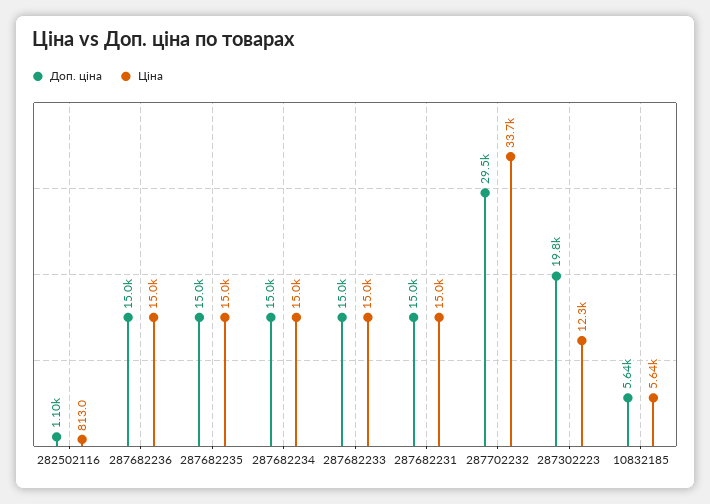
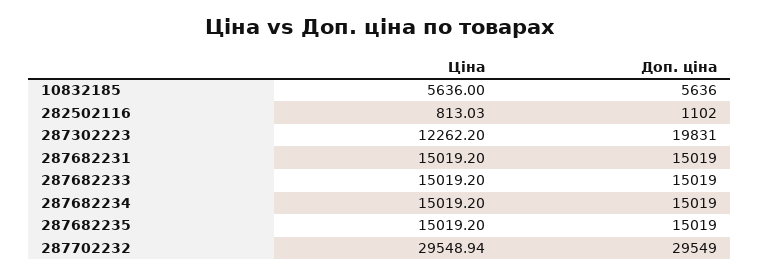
Доп. ціна, 287682236: 15000 -> none
Ціна, 287682236: 15000 -> none
Ціна, 287702232: 33700 -> 29548.94

